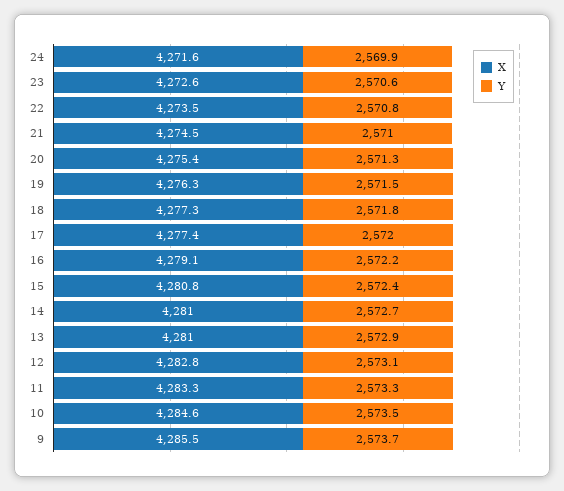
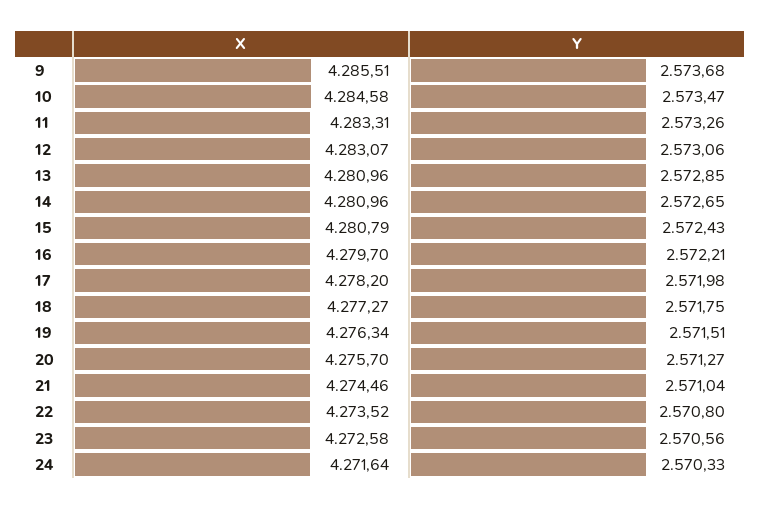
Y, 24: 2569.9 -> 2570.33
X, 20: 4275.4 -> 4275.7
X, 17: 4277.4 -> 4278.2
X, 16: 4279.1 -> 4279.7
X, 12: 4282.8 -> 4283.07

